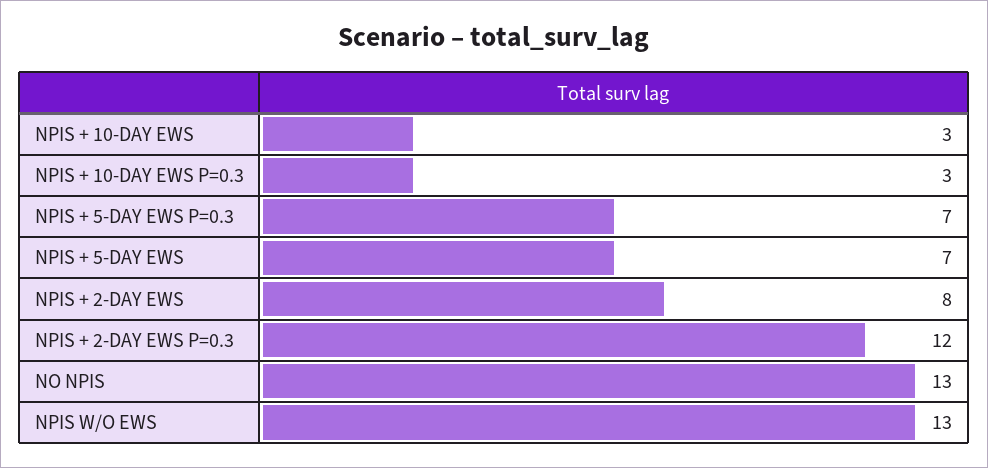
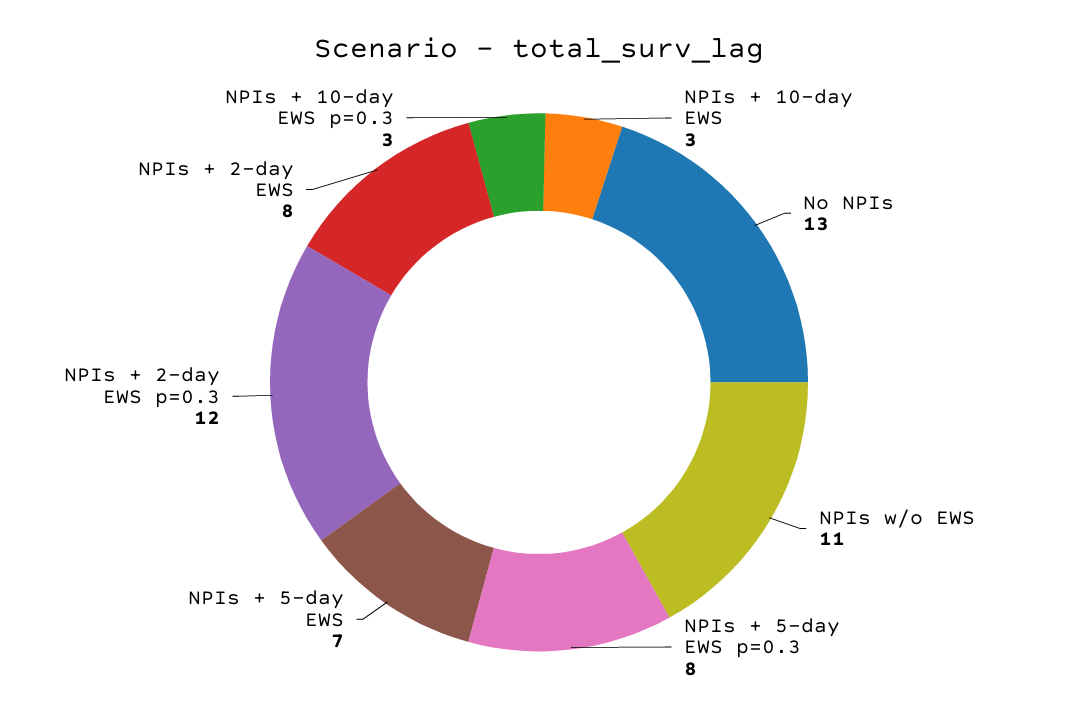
NPIS + 5-DAY EWS P=0.3: 7 -> 8
NPIS W/O EWS: 13 -> 11

